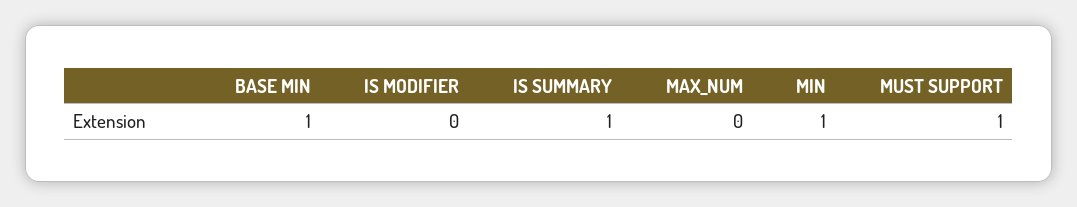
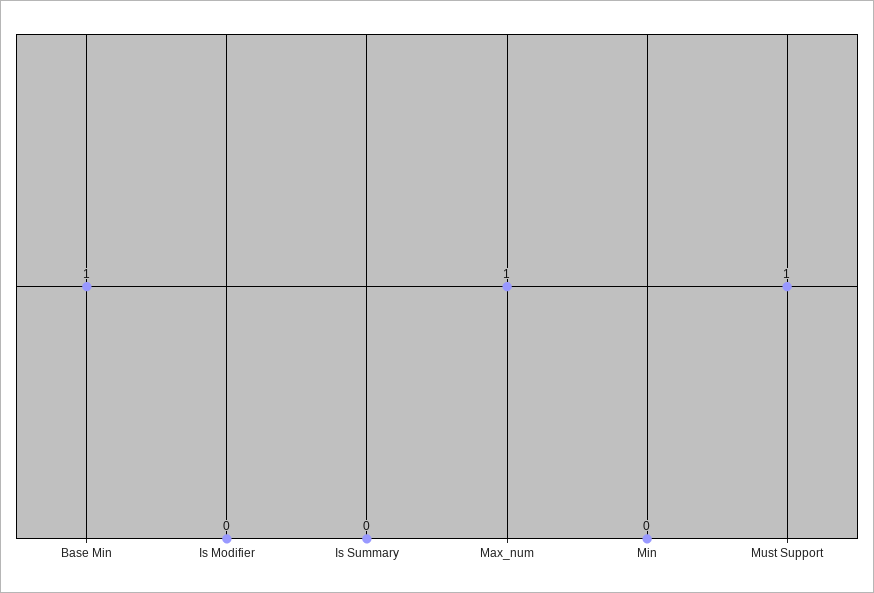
IS SUMMARY: 1 -> 0
MAX_NUM: 0 -> 1
MIN: 1 -> 0

